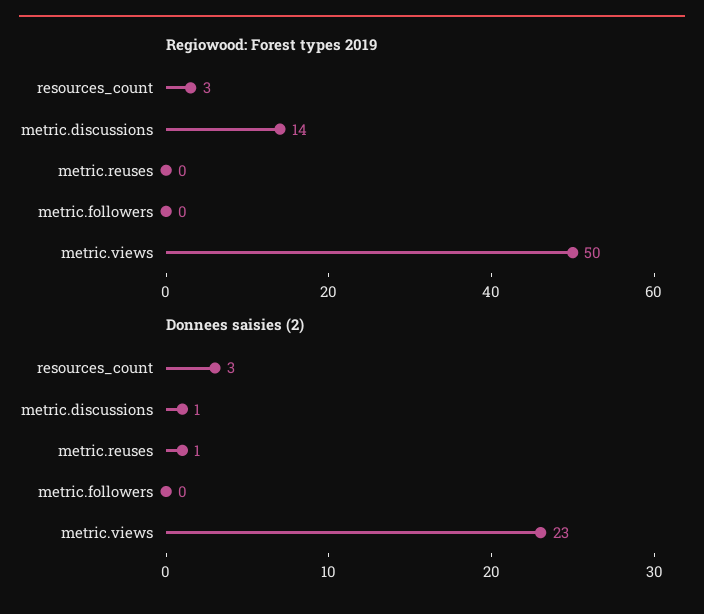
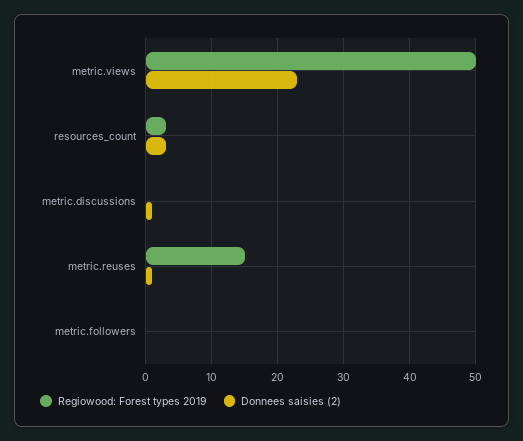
Regiowood: Forest types 2019, metric.discussions: 14 -> 0
Regiowood: Forest types 2019, metric.reuses: 0 -> 15

